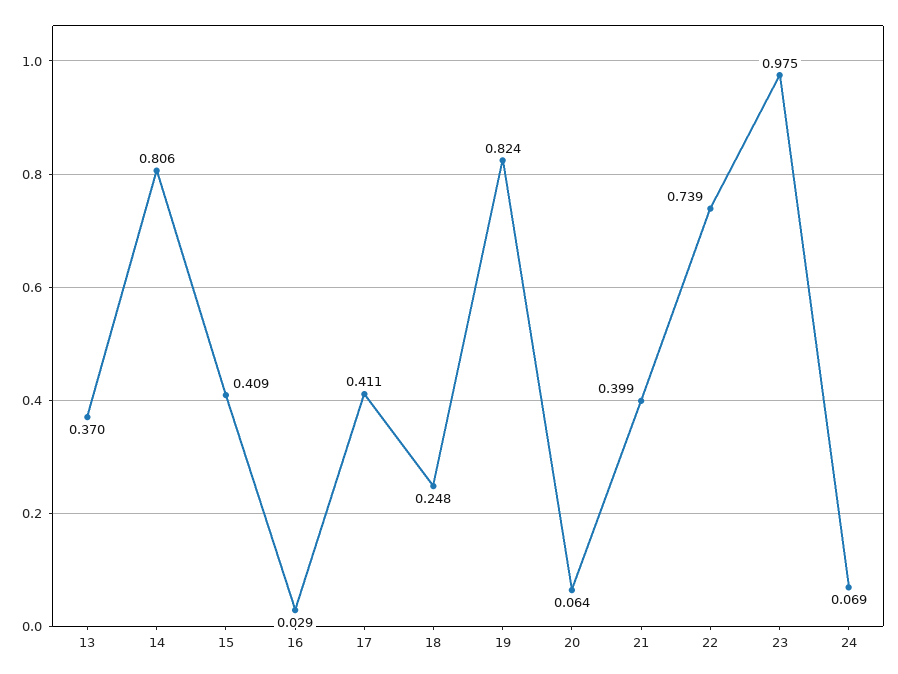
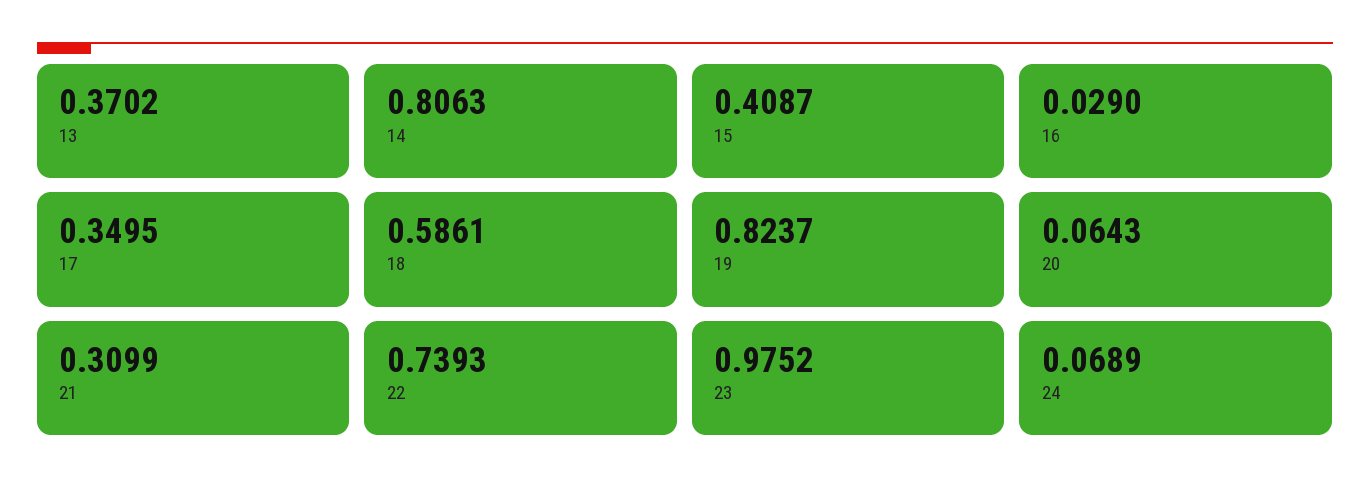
17: 0.411 -> 0.3495
18: 0.248 -> 0.5861
21: 0.399 -> 0.3099

